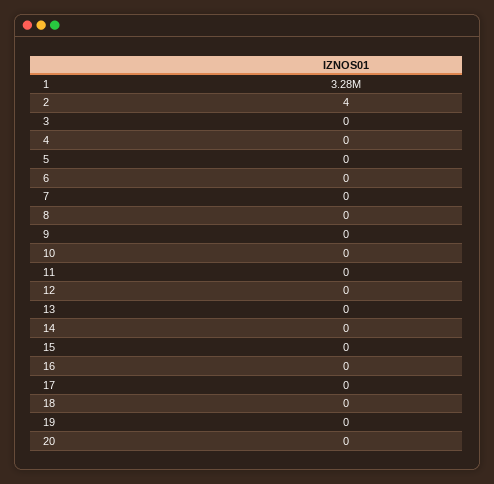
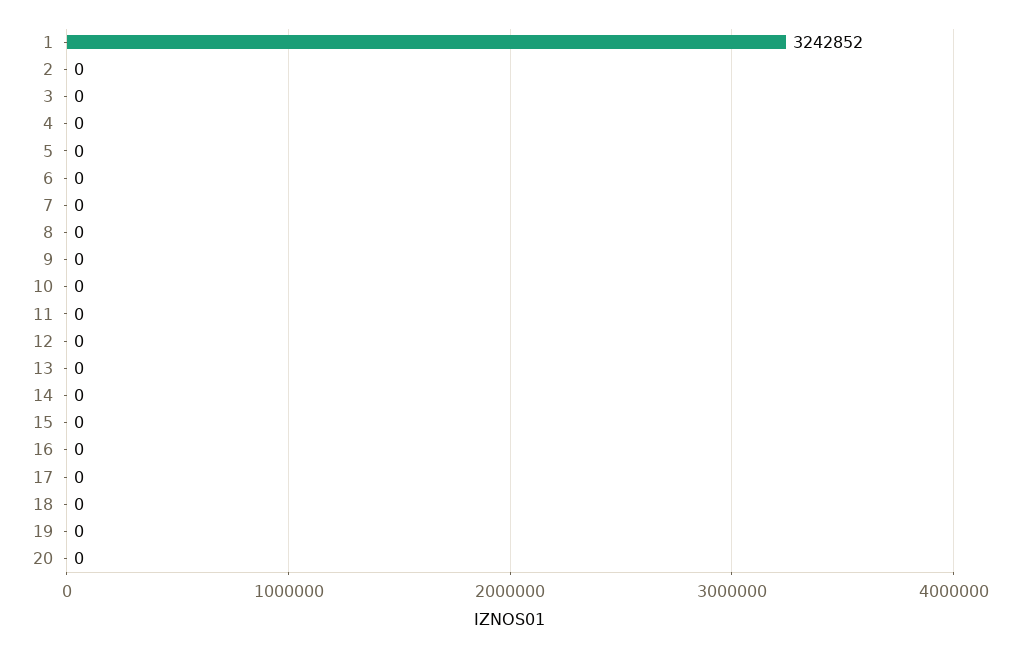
1: 3280000 -> 3242852
2: 4 -> 0

